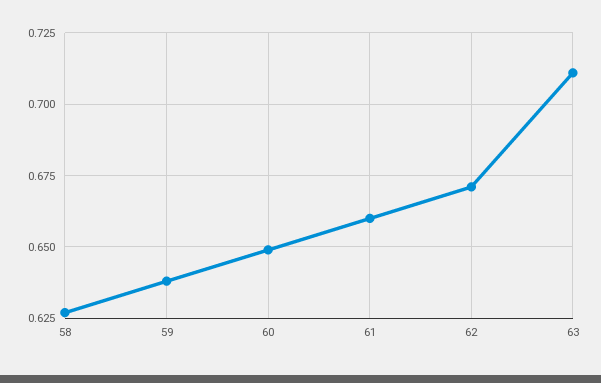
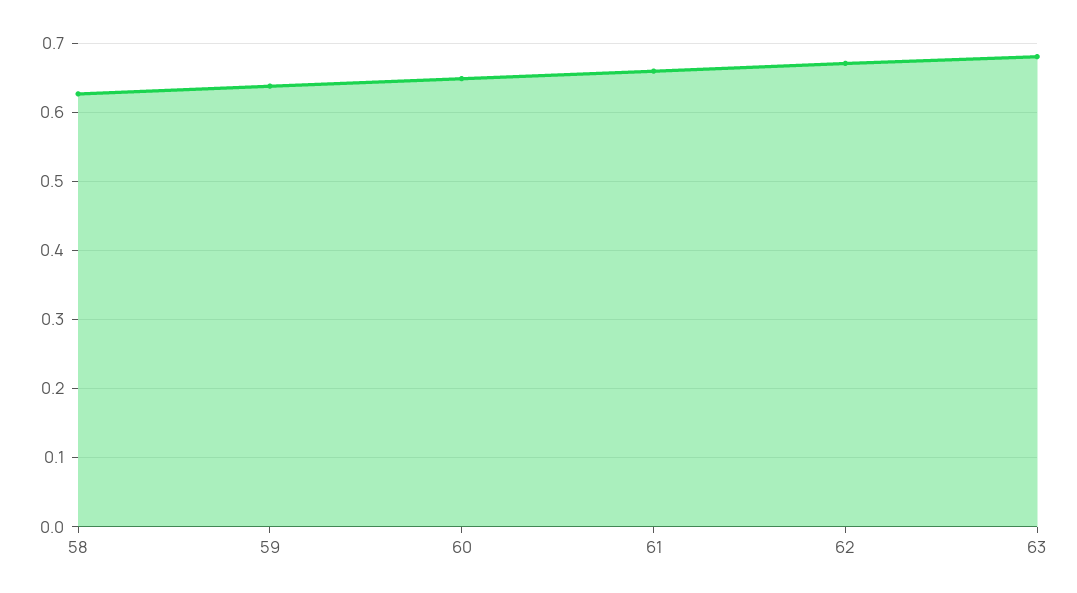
63: 0.71 -> 0.68

